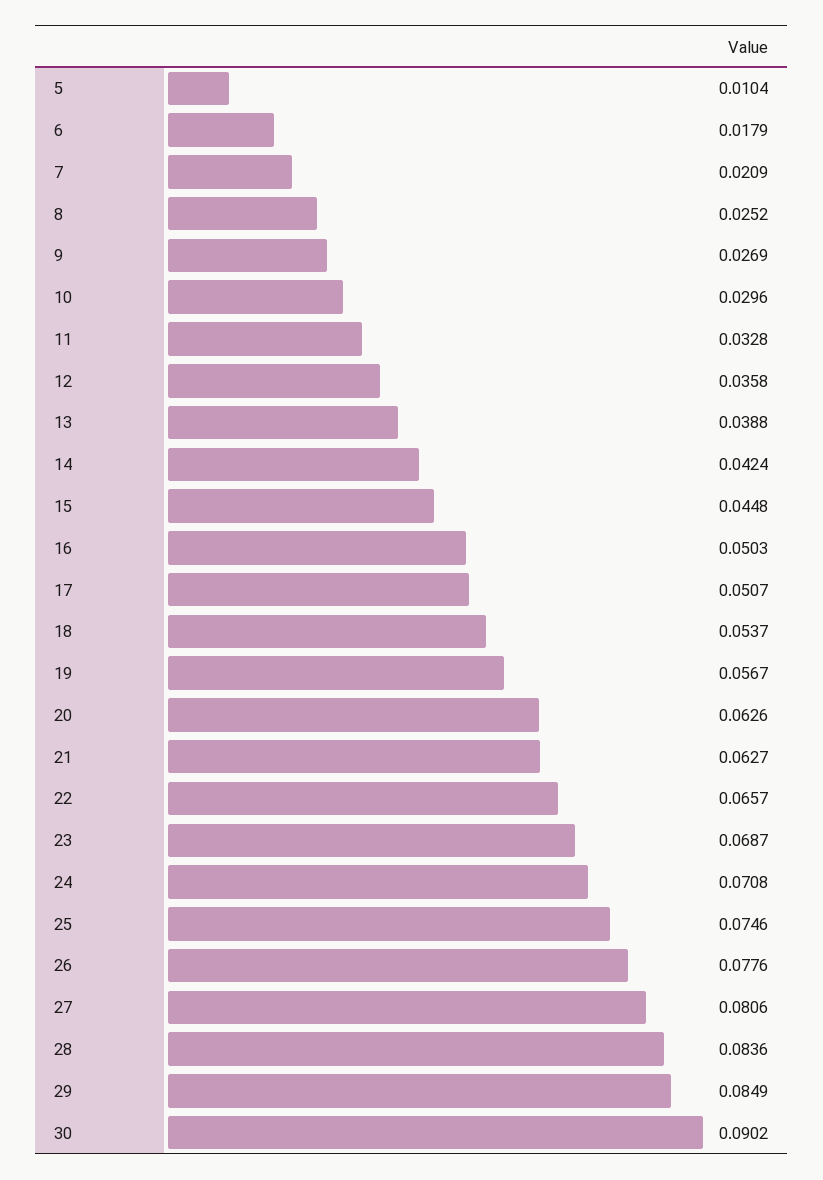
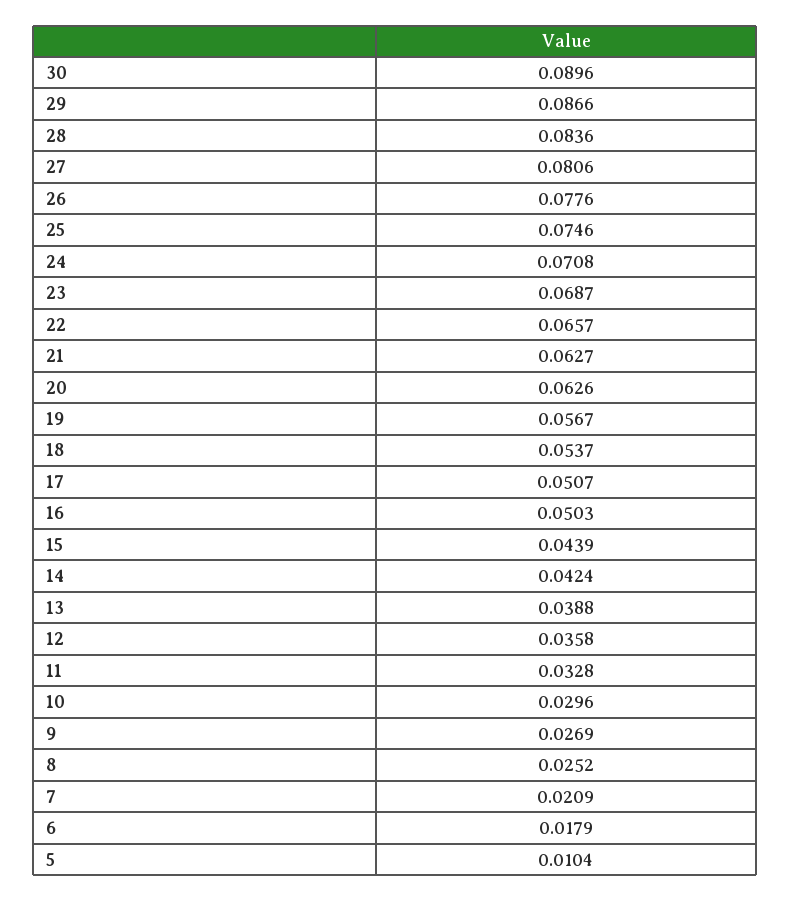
15: 0.0448 -> 0.0439
29: 0.0849 -> 0.0866
30: 0.0902 -> 0.0896

